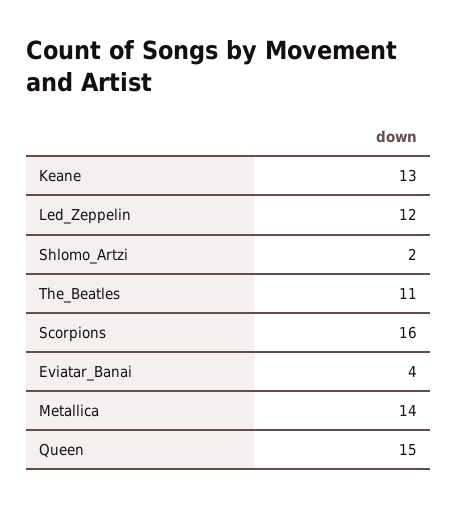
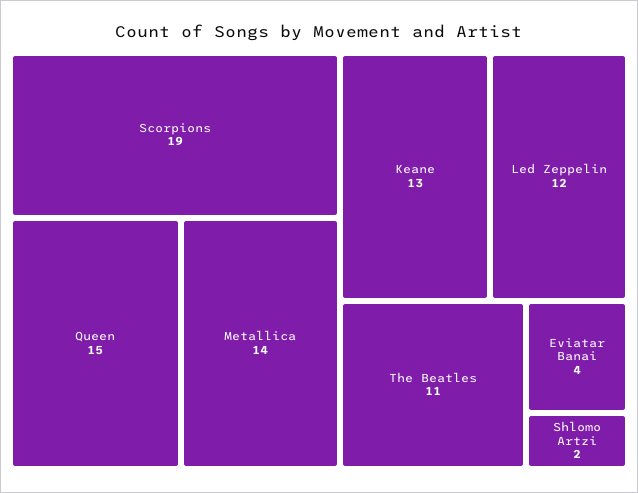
Scorpions: 16 -> 19

